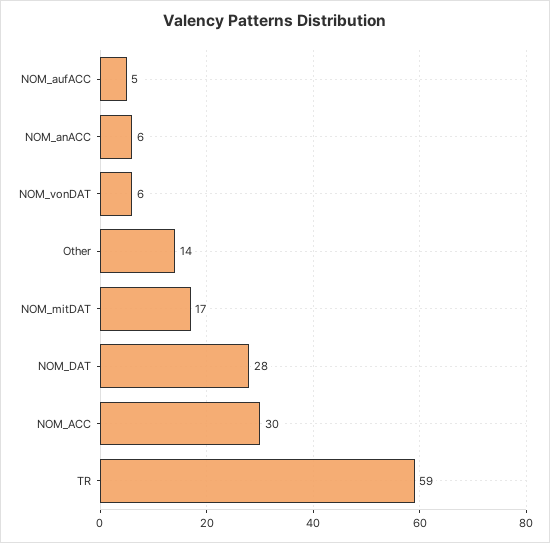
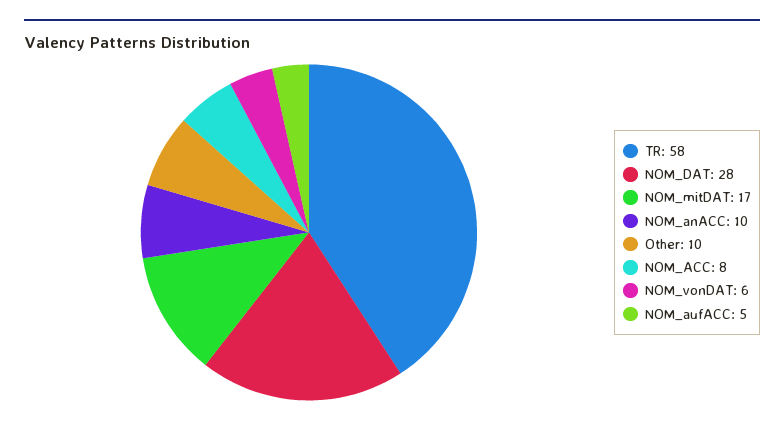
NOM_anACC: 6 -> 10
Other: 14 -> 10
NOM_ACC: 30 -> 8
TR: 59 -> 58

